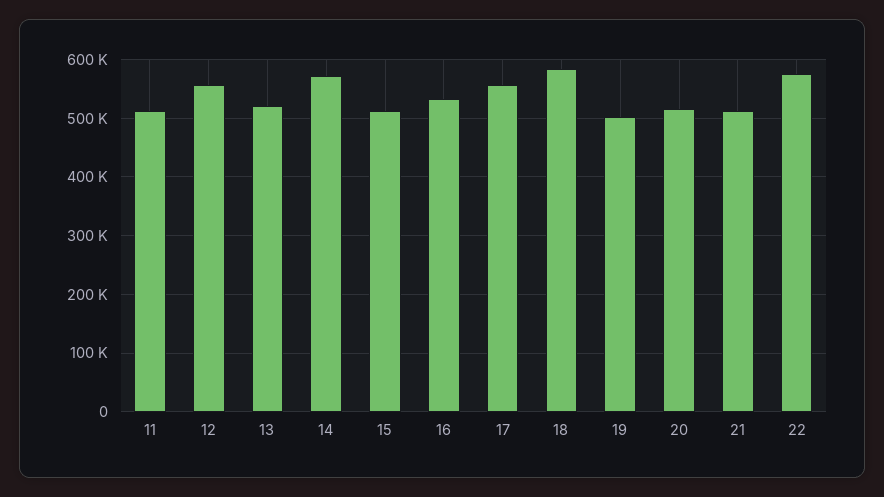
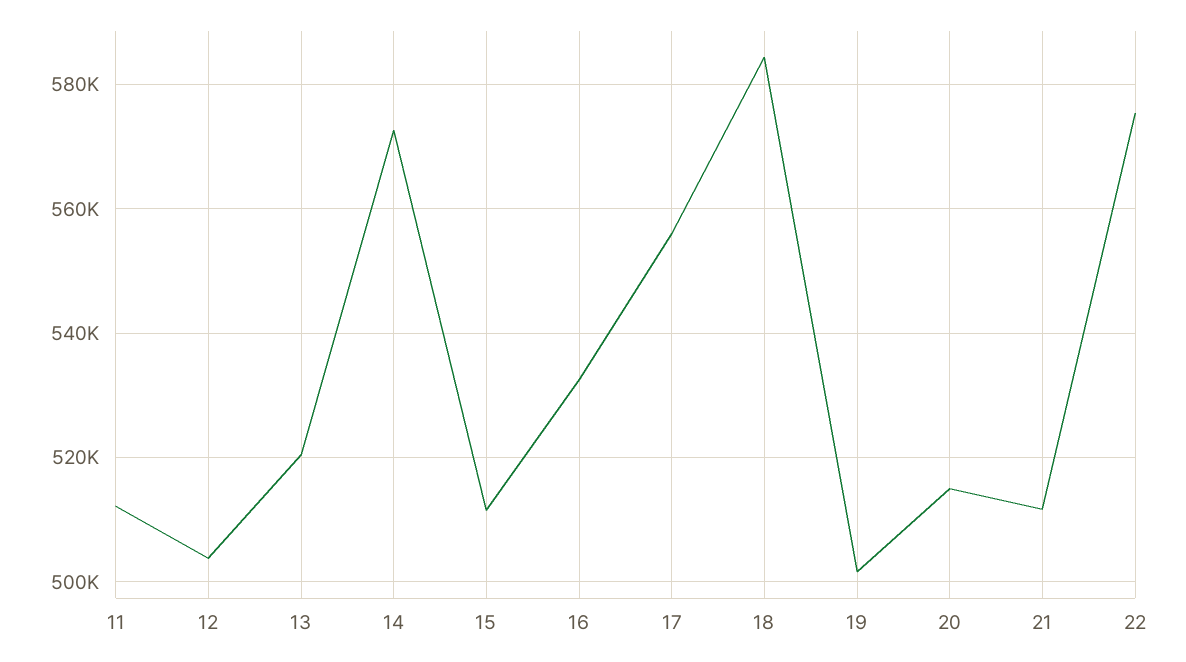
12: 560000 -> 504000

